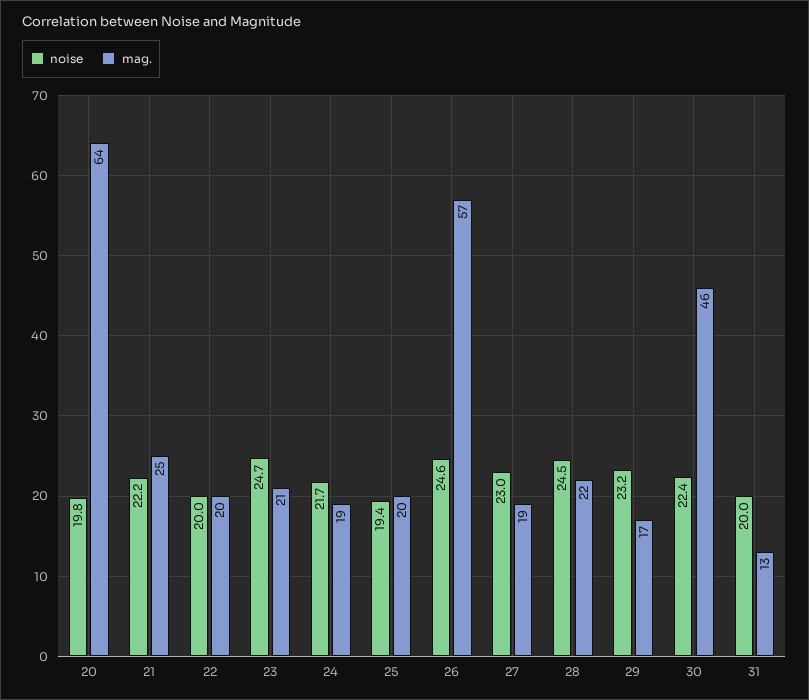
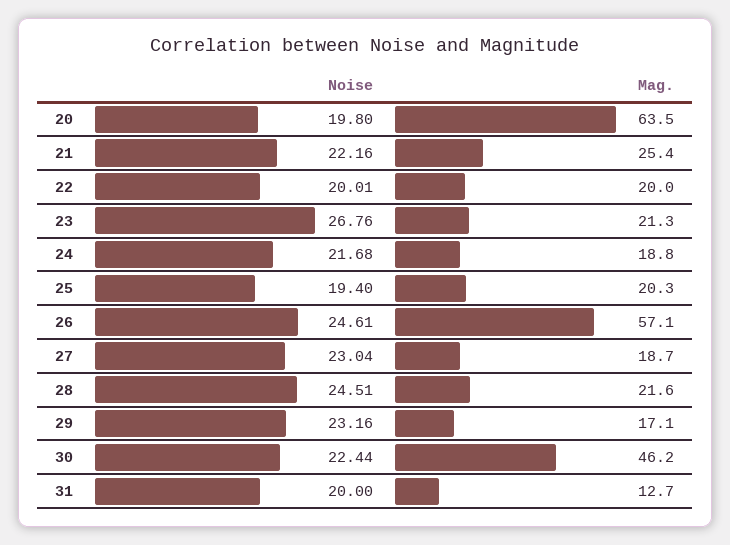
noise, 23: 24.7 -> 26.76

